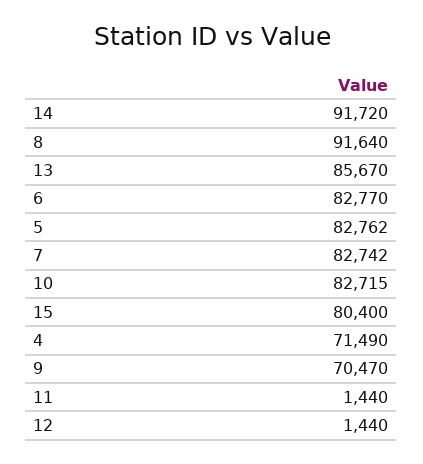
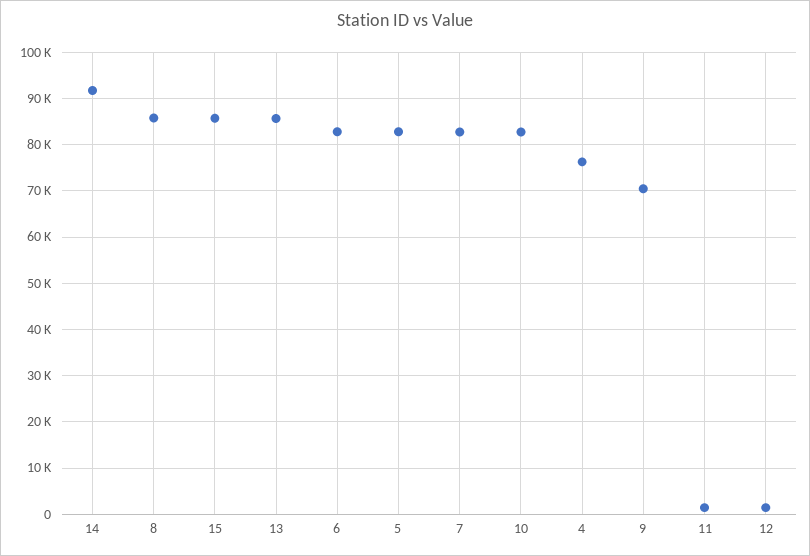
8: 91640 -> 86000
15: 80400 -> 86000
4: 71490 -> 76000

